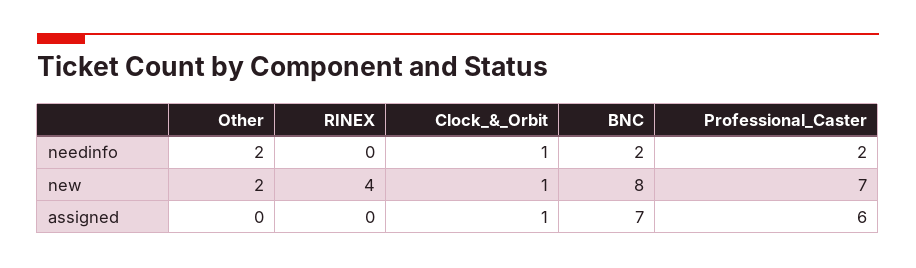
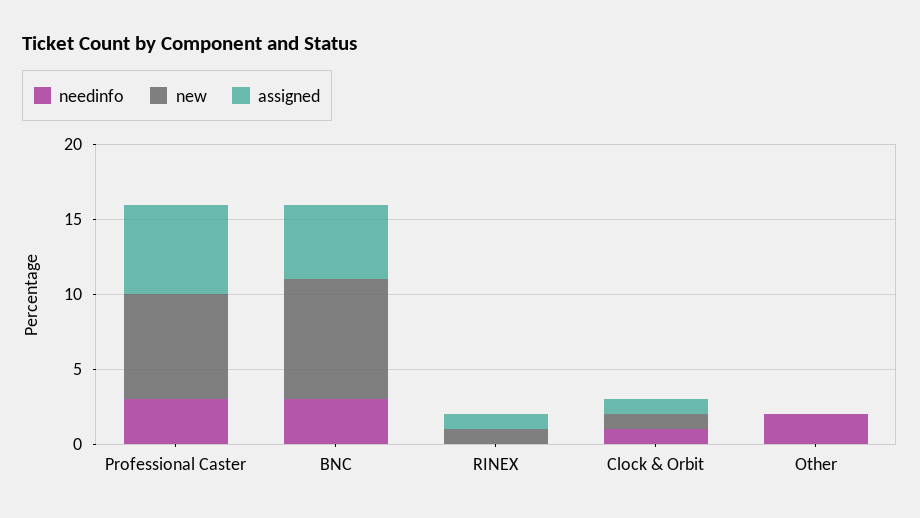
needinfo, BNC: 2 -> 3
needinfo, Professional_Caster: 2 -> 3
new, Other: 2 -> 0
new, RINEX: 4 -> 1
assigned, RINEX: 0 -> 1
assigned, BNC: 7 -> 5

